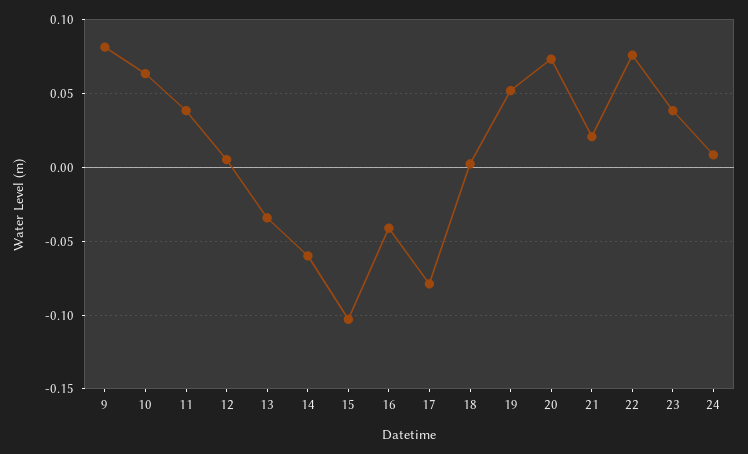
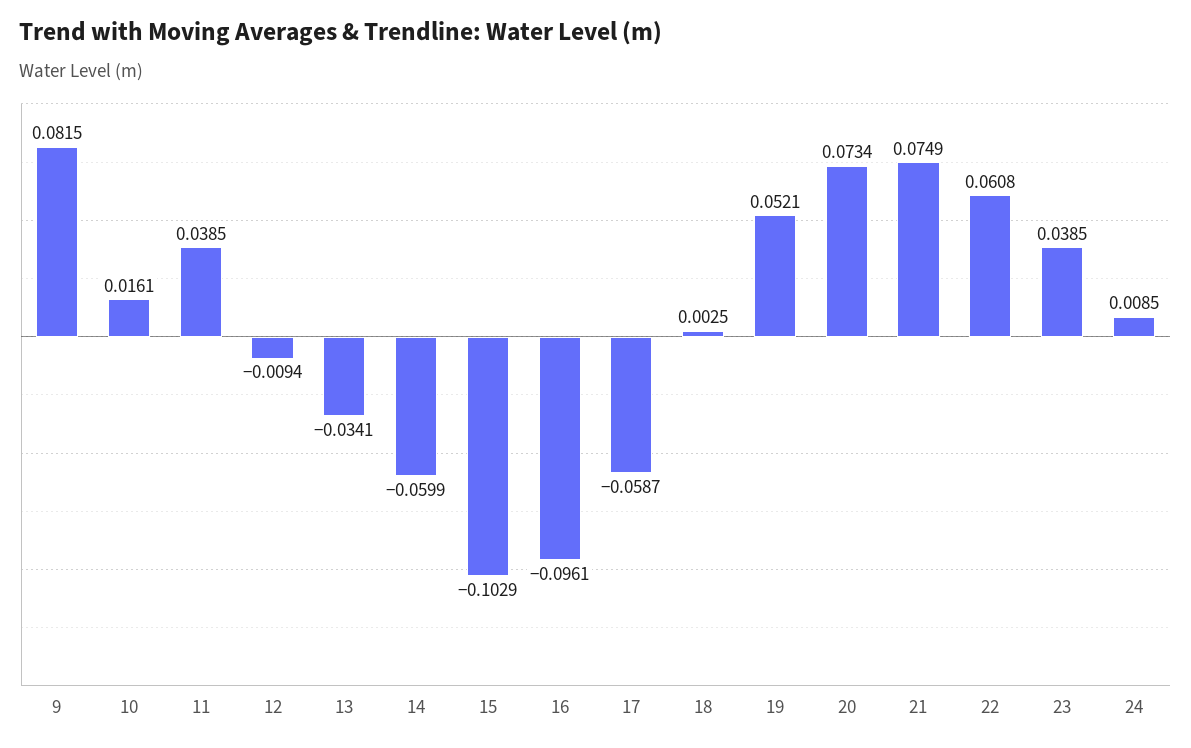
10: 0.065 -> 0.0161
12: 0.005 -> -0.0094
16: -0.04 -> -0.0961
17: -0.08 -> -0.0587
21: 0.02 -> 0.0749
22: 0.075 -> 0.0608

